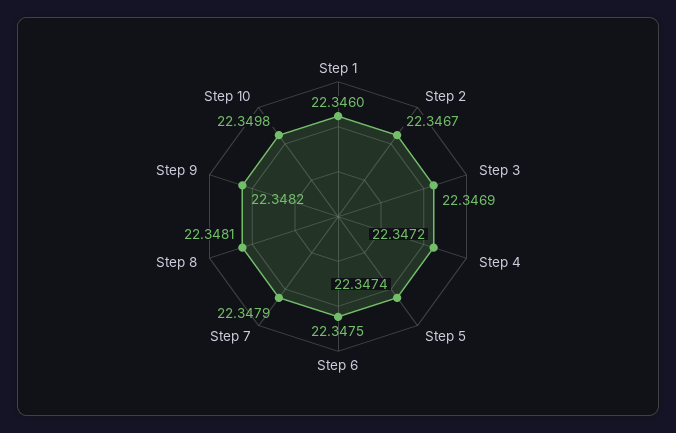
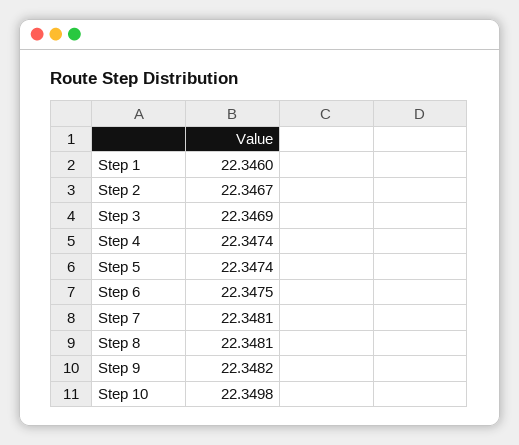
Step 4: 22.3472 -> 22.3474
Step 7: 22.3479 -> 22.3481

